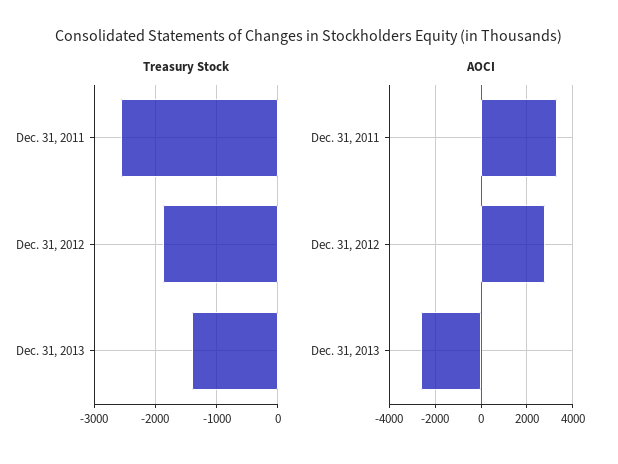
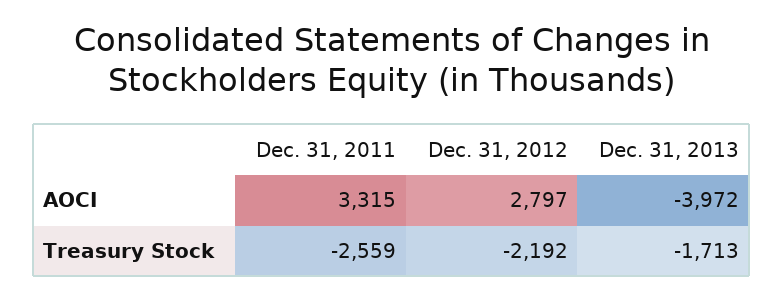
Treasury Stock, Dec. 31, 2012: -1900 -> -2192
Treasury Stock, Dec. 31, 2013: -1400 -> -1713
AOCI, Dec. 31, 2013: -2500 -> -3972

